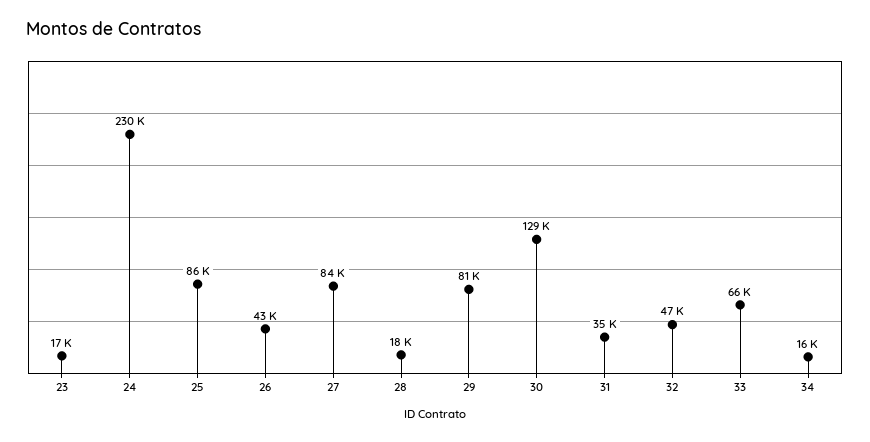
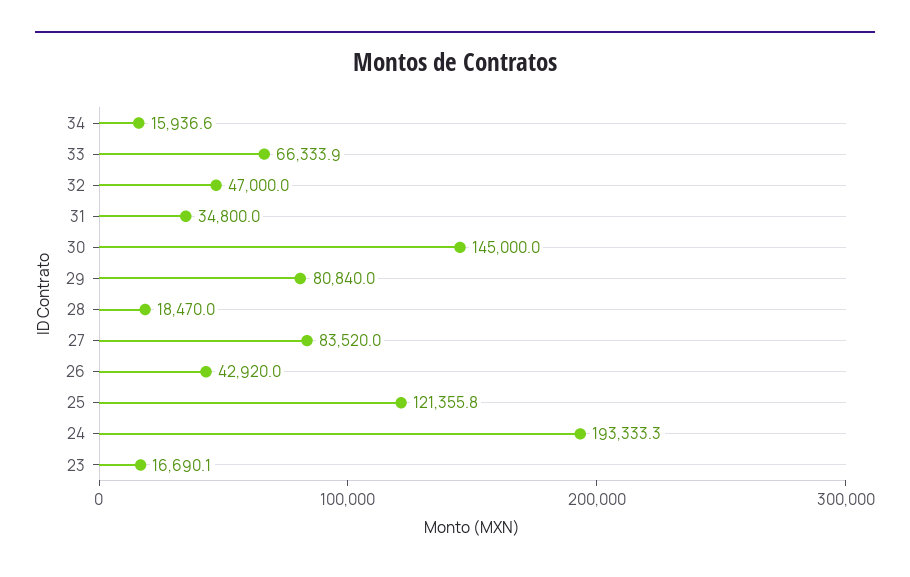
24: 230000 -> 193333.3
25: 86000 -> 121355.8
30: 129000 -> 145000

